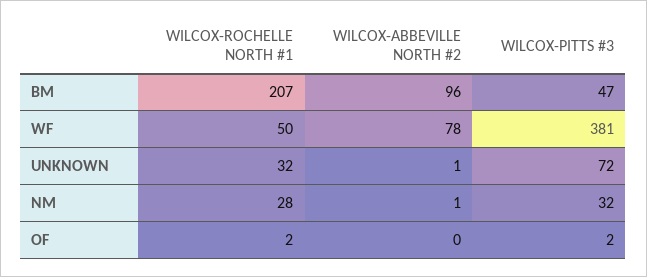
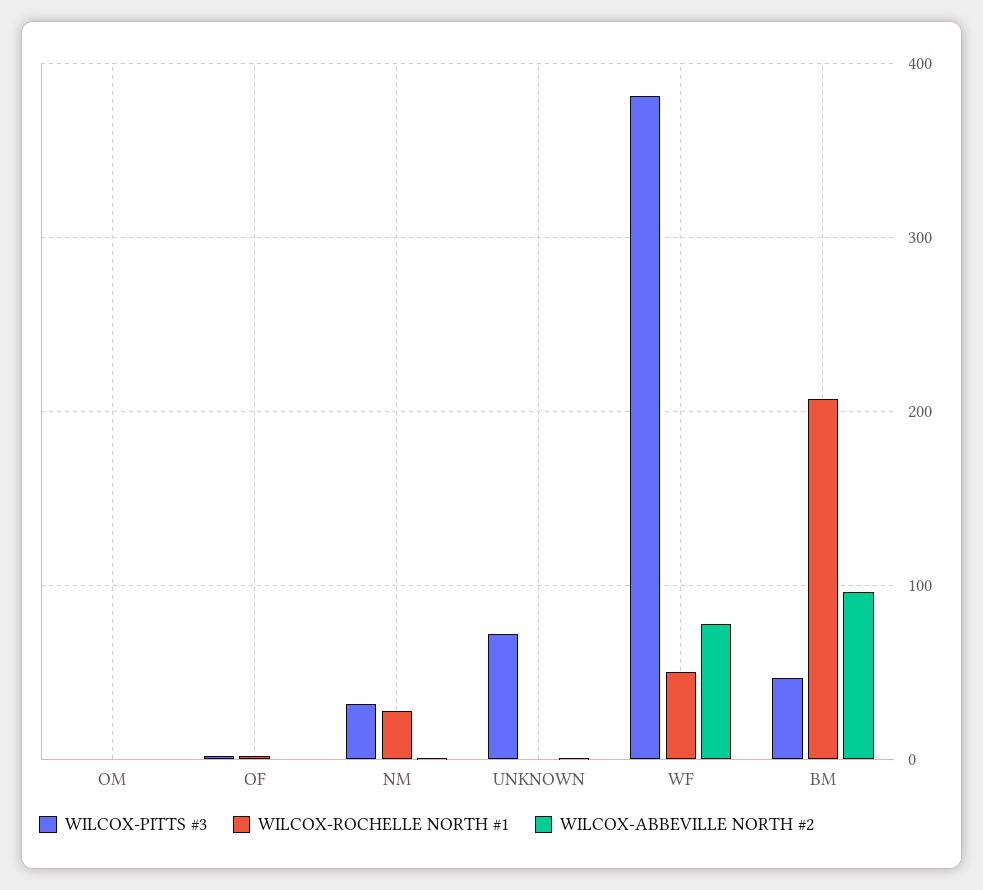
WILCOX-ROCHELLE NORTH #1, UNKNOWN: 32 -> 0
WILCOX-PITTS #3, OM: none -> 0
WILCOX-ROCHELLE NORTH #1, OM: none -> 0
WILCOX-ABBEVILLE NORTH #2, OM: none -> 0

